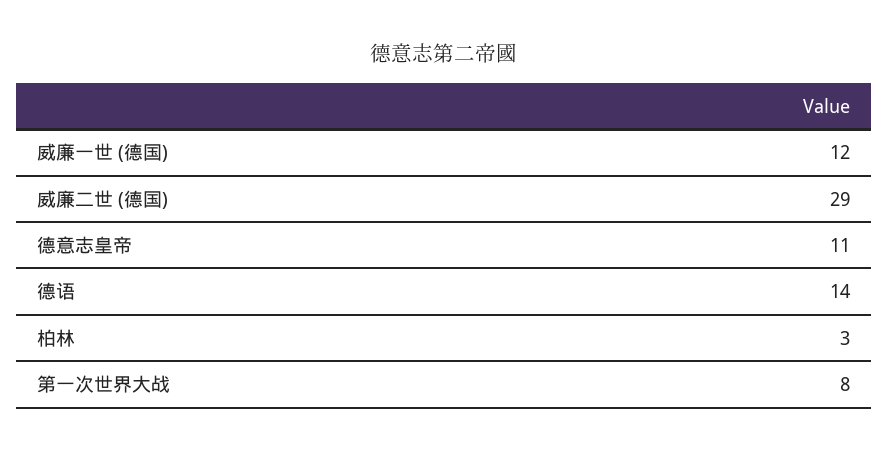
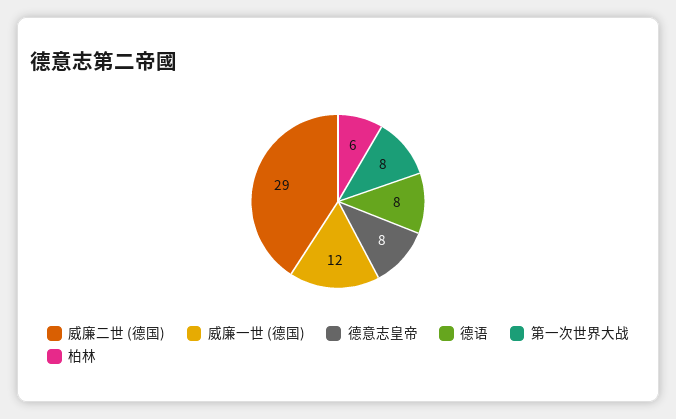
德意志皇帝: 11 -> 8
德语: 14 -> 8
柏林: 3 -> 6

